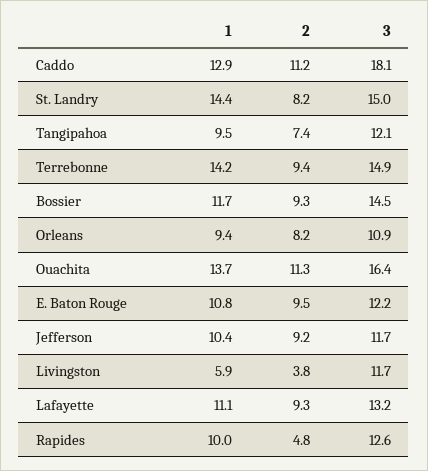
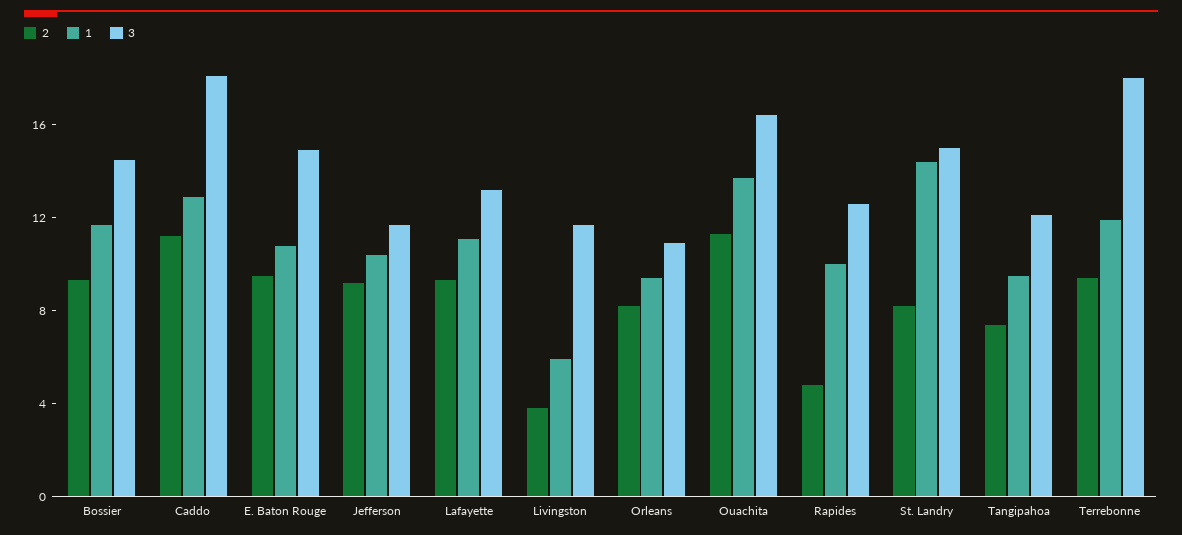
1, Terrebonne: 14.2 -> 12
3, Terrebonne: 14.9 -> 18
3, E. Baton Rouge: 12.2 -> 15

